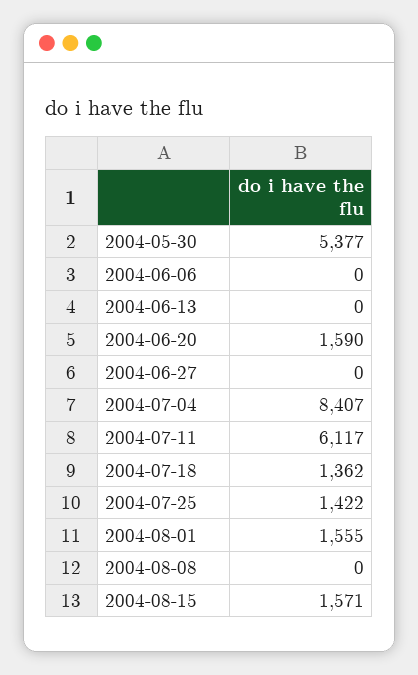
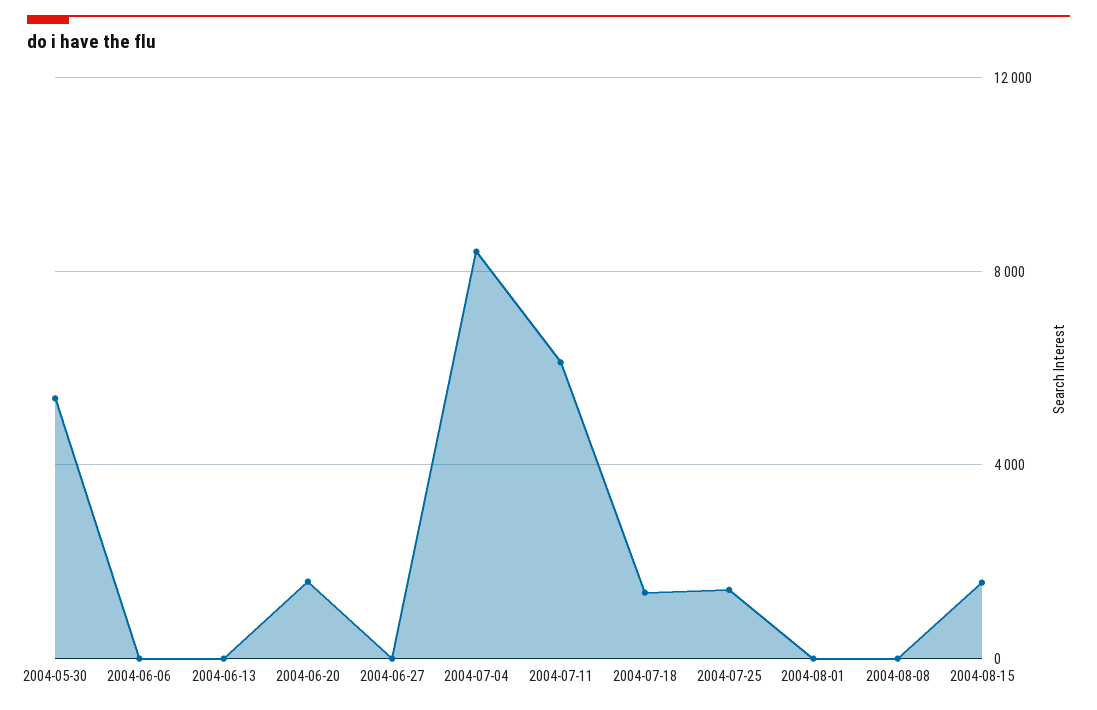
2004-08-01: 1555 -> 0

